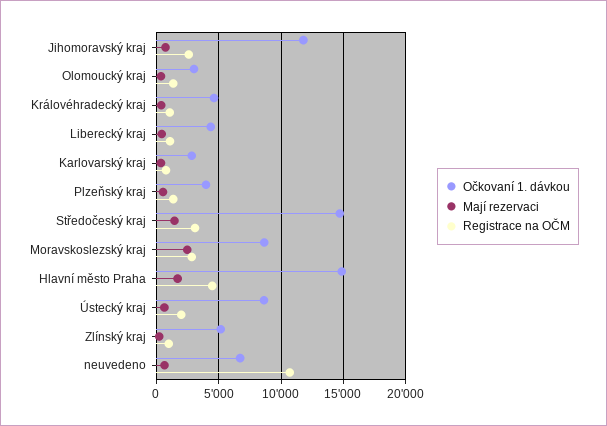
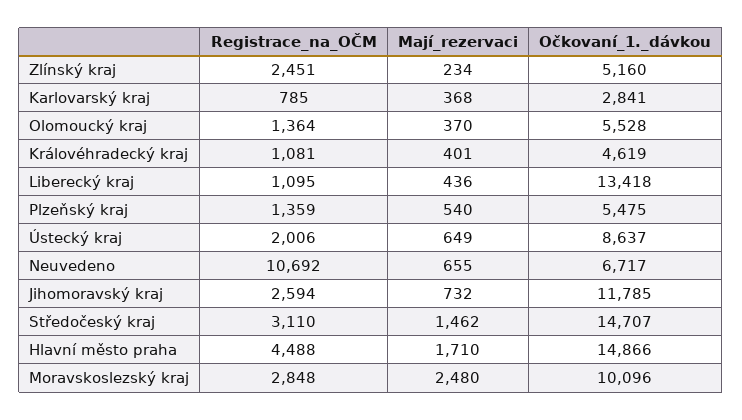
Očkovaní 1. dávkou, Olomoucký kraj: 3000 -> 5528
Očkovaní 1. dávkou, Liberecký kraj: 4500 -> 13418
Očkovaní 1. dávkou, Plzeňský kraj: 4000 -> 5475
Očkovaní 1. dávkou, Moravskoslezský kraj: 8500 -> 10096
Registrace na OČM, Zlínský kraj: 1000 -> 2451

